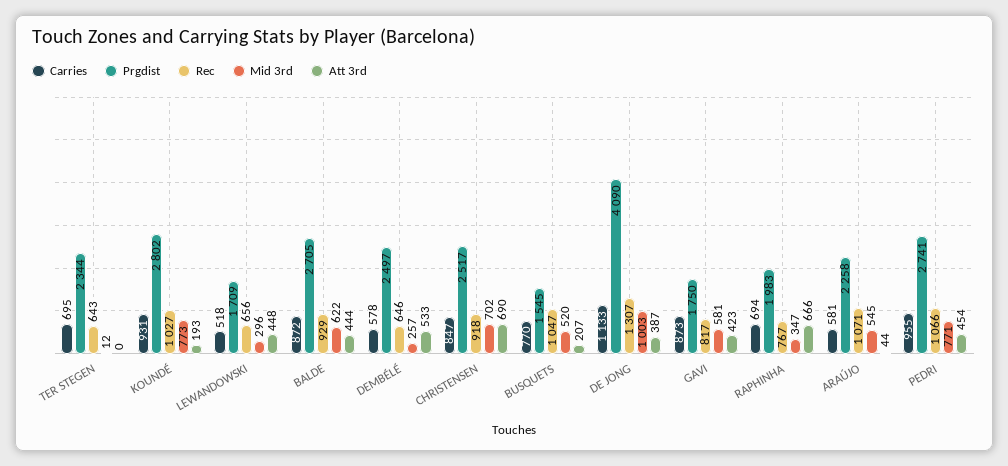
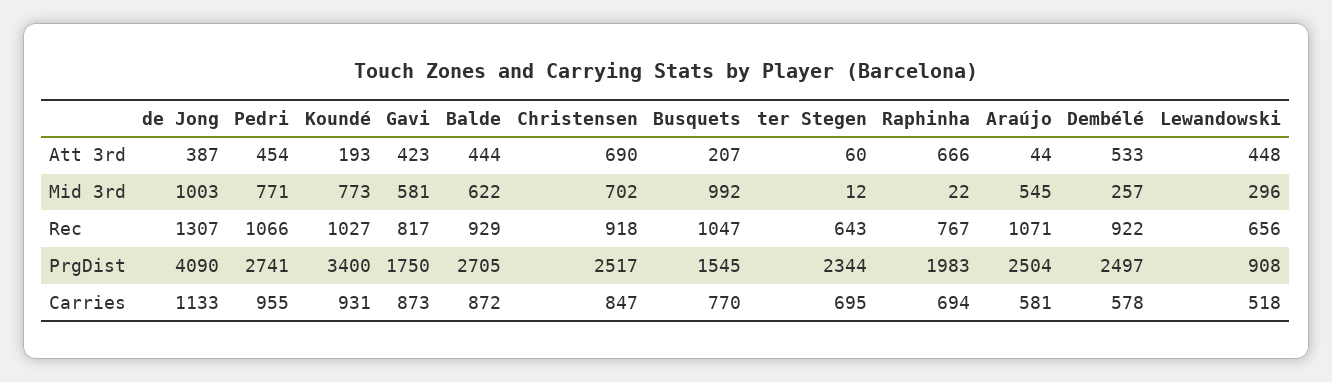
Att 3rd, TER STEGEN: 0 -> 60
Prgdist, KOUNDÉ: 2802 -> 3400
Prgdist, LEWANDOWSKI: 1709 -> 908
Rec, DEMBÉLÉ: 646 -> 922
Mid 3rd, BUSQUETS: 520 -> 992
Mid 3rd, RAPHINHA: 347 -> 22
Prgdist, ARAÚJO: 2258 -> 2504

